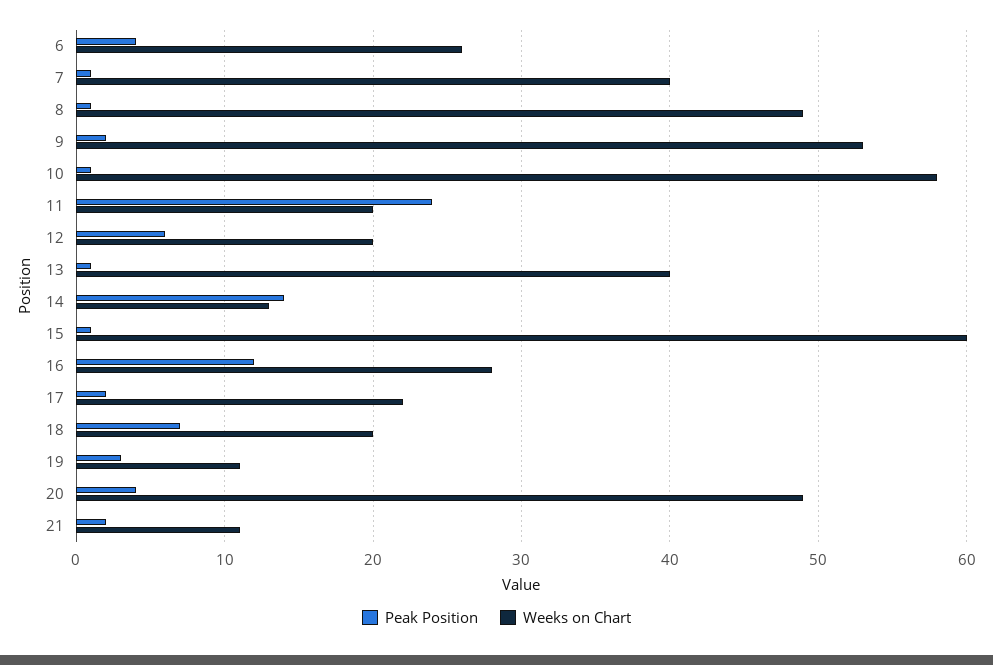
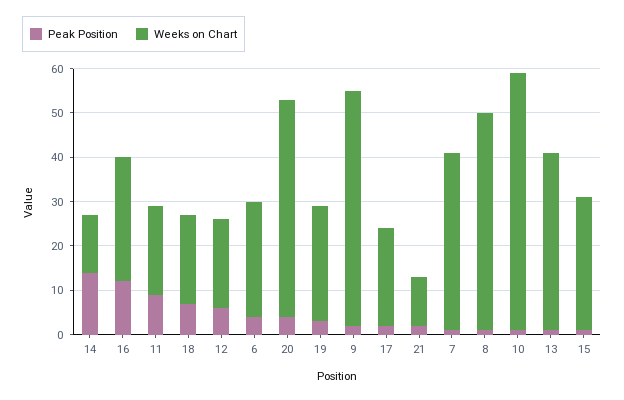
Peak Position, 11: 24 -> 10
Weeks on Chart, 15: 60 -> 30
Weeks on Chart, 19: 11 -> 25

